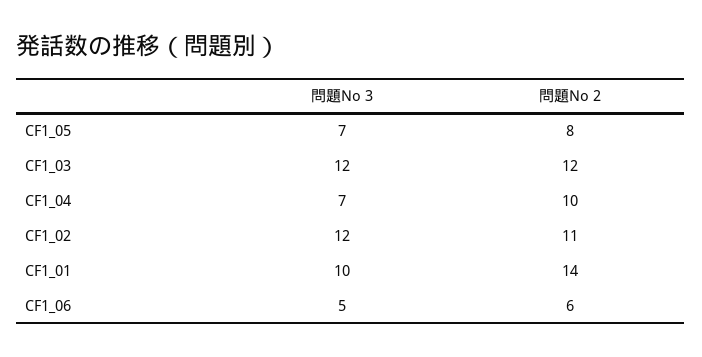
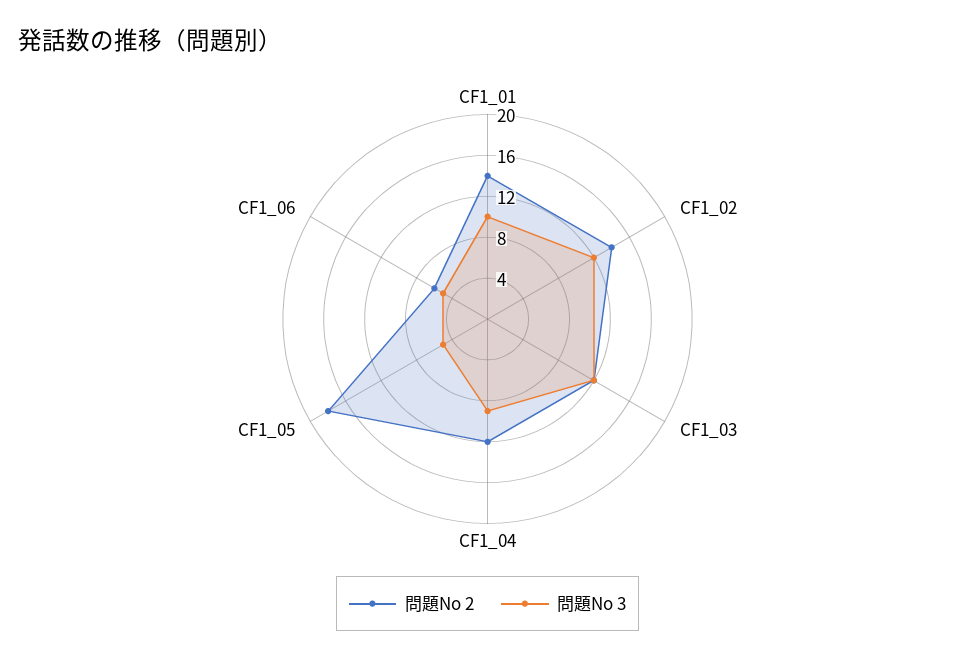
問題No 3, CF1_05: 7 -> 5
問題No 2, CF1_05: 8 -> 18
問題No 3, CF1_04: 7 -> 9
問題No 2, CF1_04: 10 -> 12
問題No 2, CF1_02: 11 -> 14

